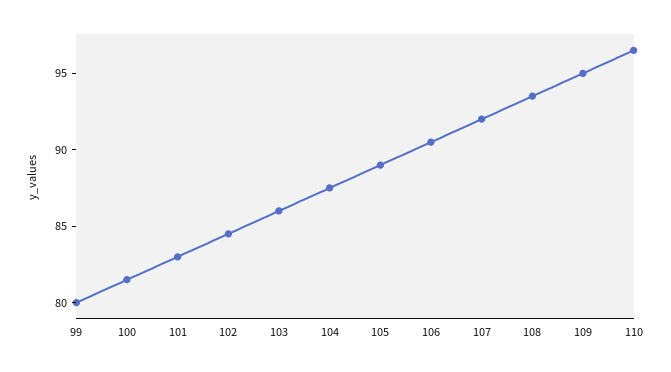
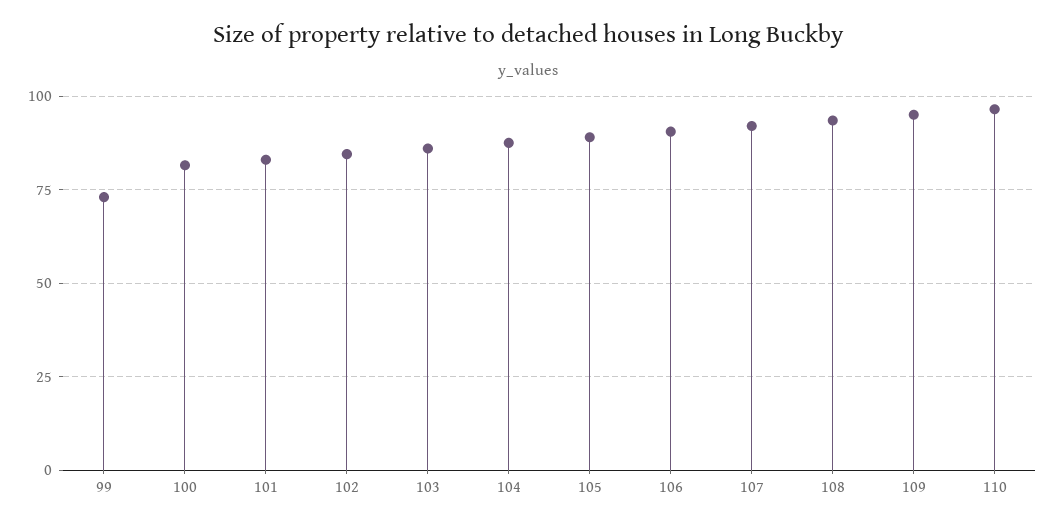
99: 80 -> 72.5

